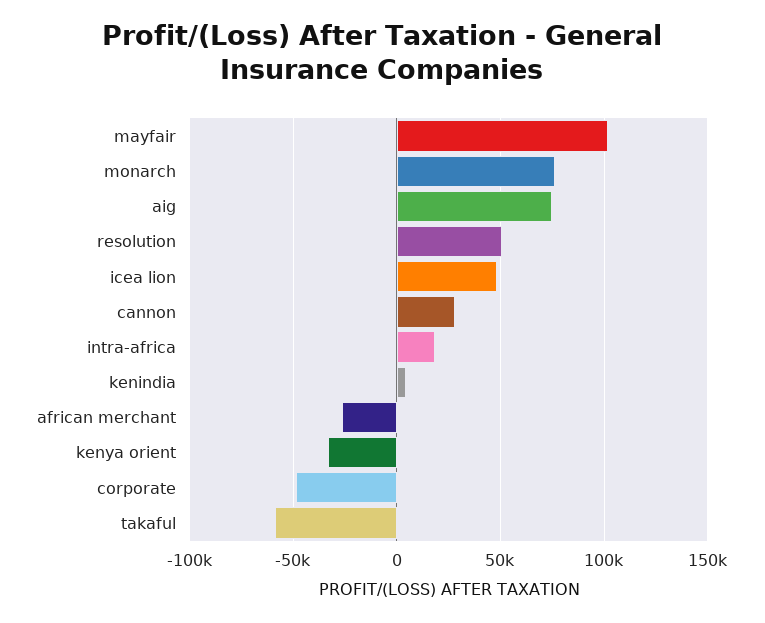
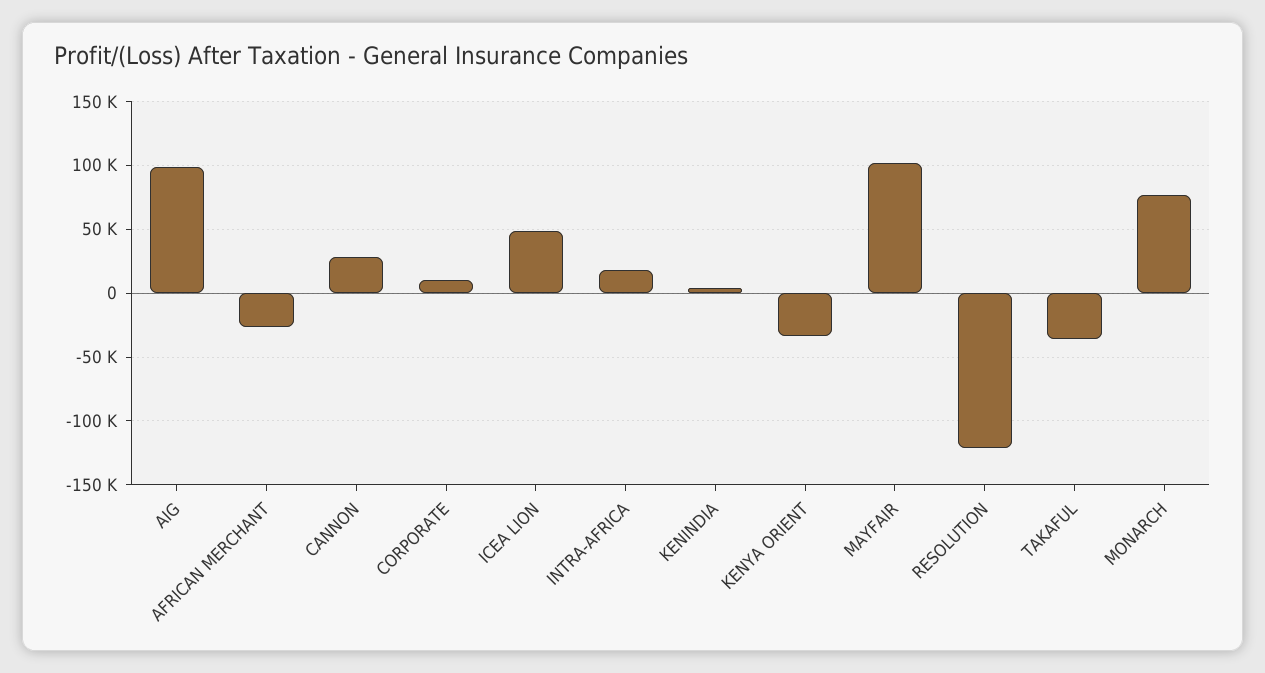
aig: 75000 -> 100000
resolution: 50000 -> -120000
corporate: -50000 -> 10000
takaful: -60000 -> -35000

